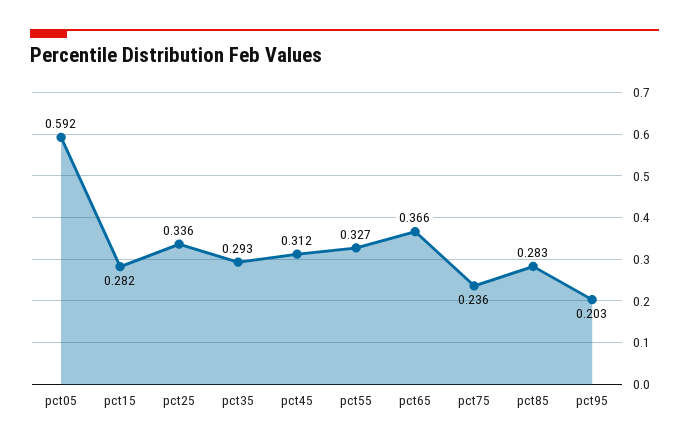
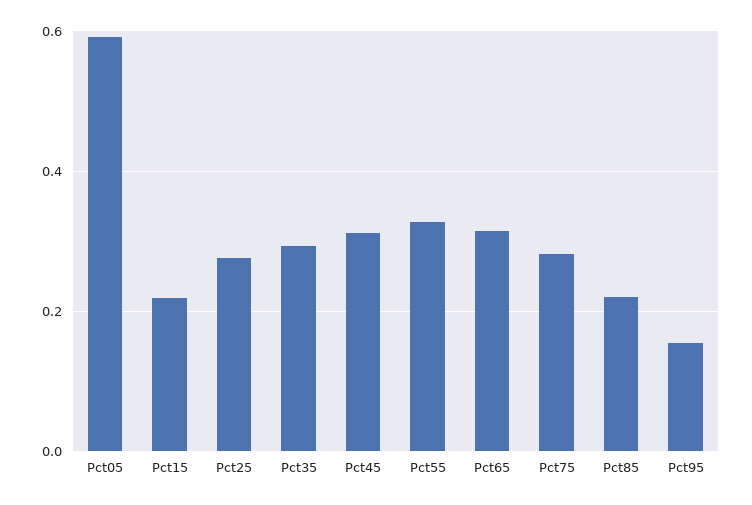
pct15: 0.282 -> 0.22
pct25: 0.336 -> 0.28
pct65: 0.366 -> 0.32
pct75: 0.236 -> 0.28
pct85: 0.283 -> 0.22
pct95: 0.203 -> 0.16

